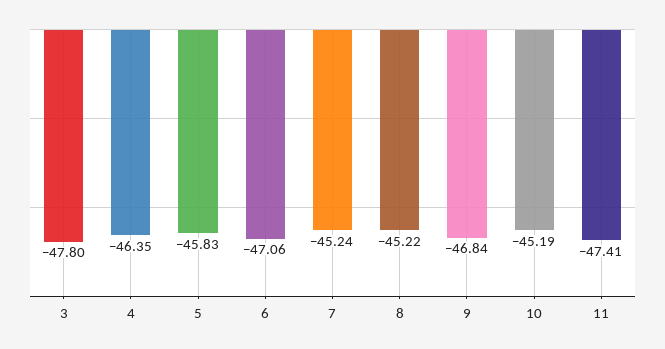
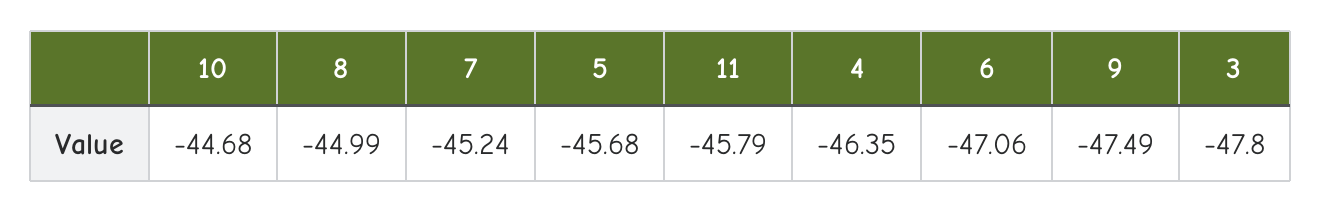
5: -45.83 -> -45.68
8: -45.22 -> -44.99
9: -46.84 -> -47.49
10: -45.19 -> -44.68
11: -47.41 -> -45.79

